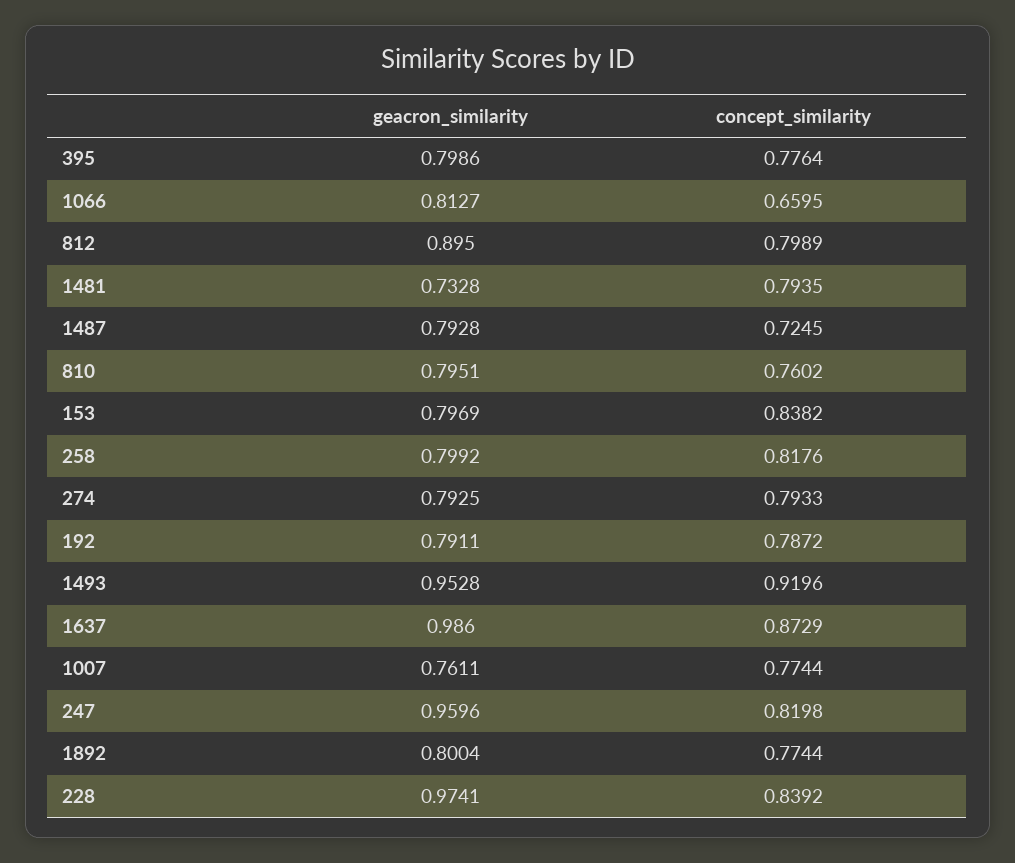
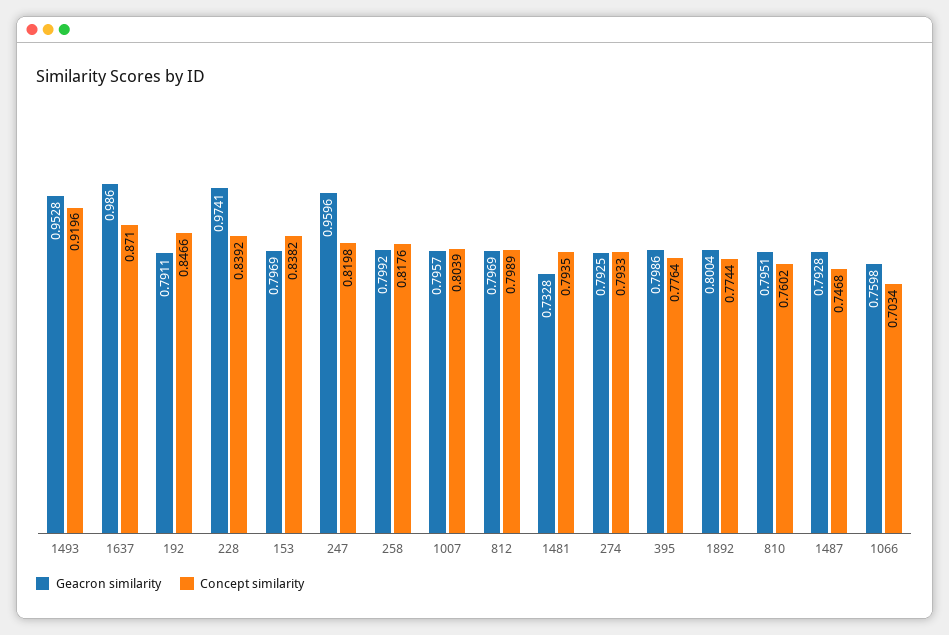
geacron_similarity, 1066: 0.8127 -> 0.7598
concept_similarity, 1066: 0.6595 -> 0.7034
geacron_similarity, 812: 0.895 -> 0.7969
concept_similarity, 1487: 0.7245 -> 0.7468
concept_similarity, 192: 0.7872 -> 0.8466
concept_similarity, 1637: 0.8729 -> 0.871
geacron_similarity, 1007: 0.7611 -> 0.7957
concept_similarity, 1007: 0.7744 -> 0.8039

